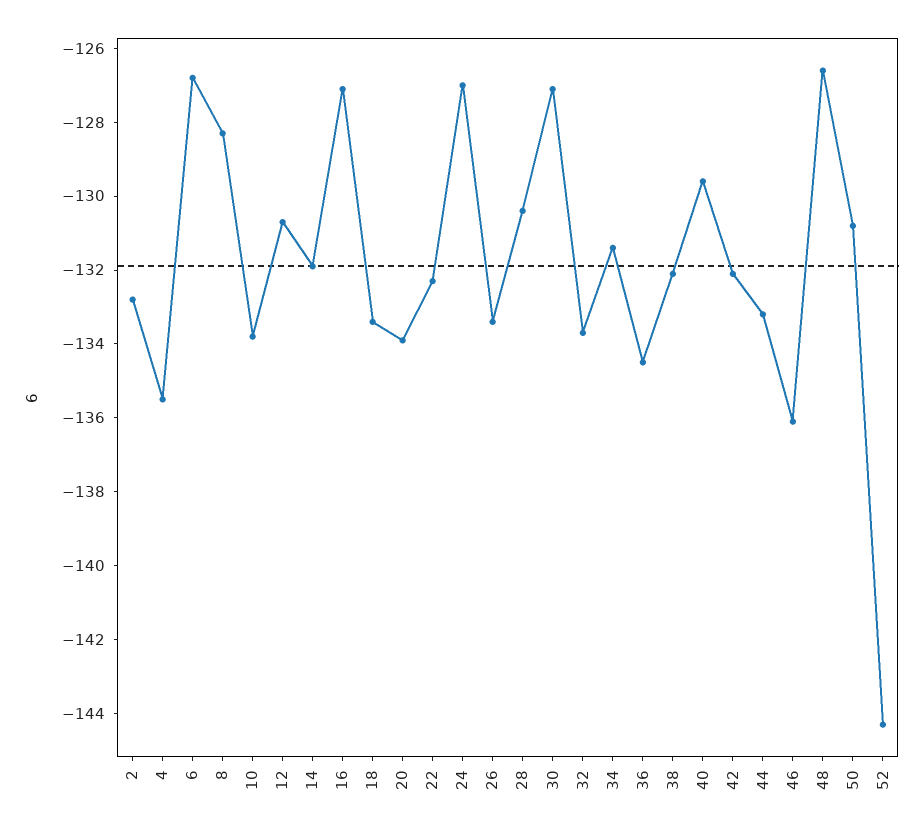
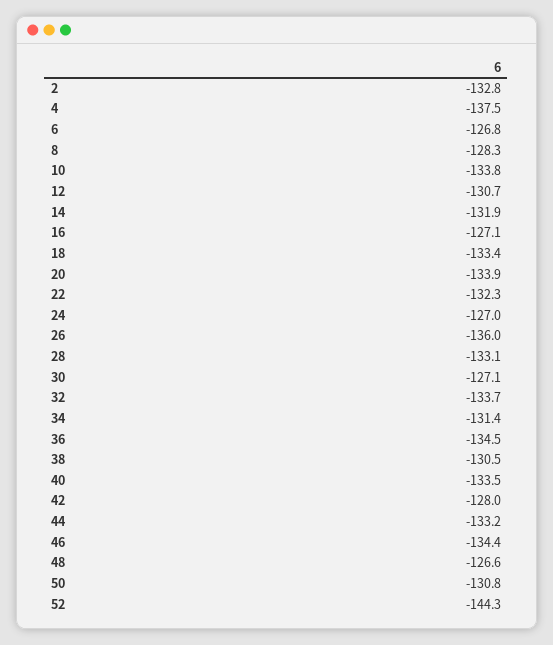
4: -135.5 -> -137.5
26: -133.5 -> -136
28: -130.5 -> -133.1
38: -132 -> -130.5
40: -129.5 -> -133.5
42: -132 -> -128
46: -136 -> -134.4

